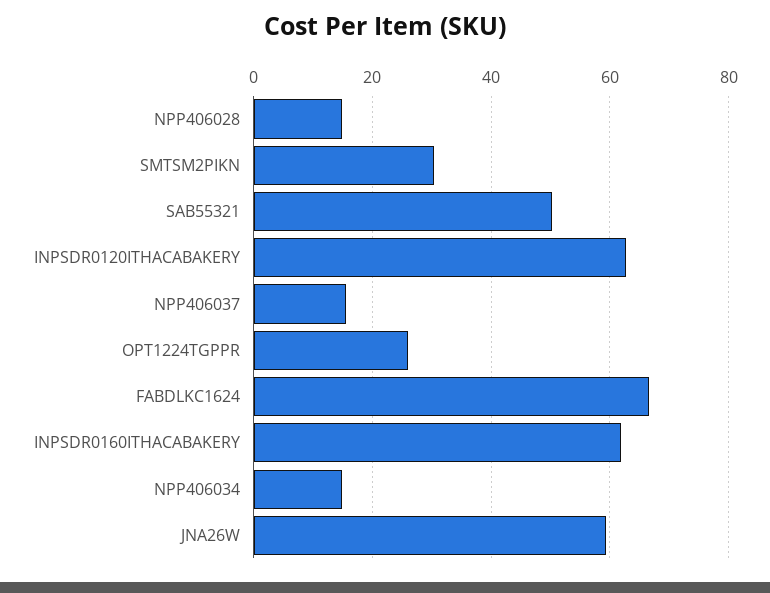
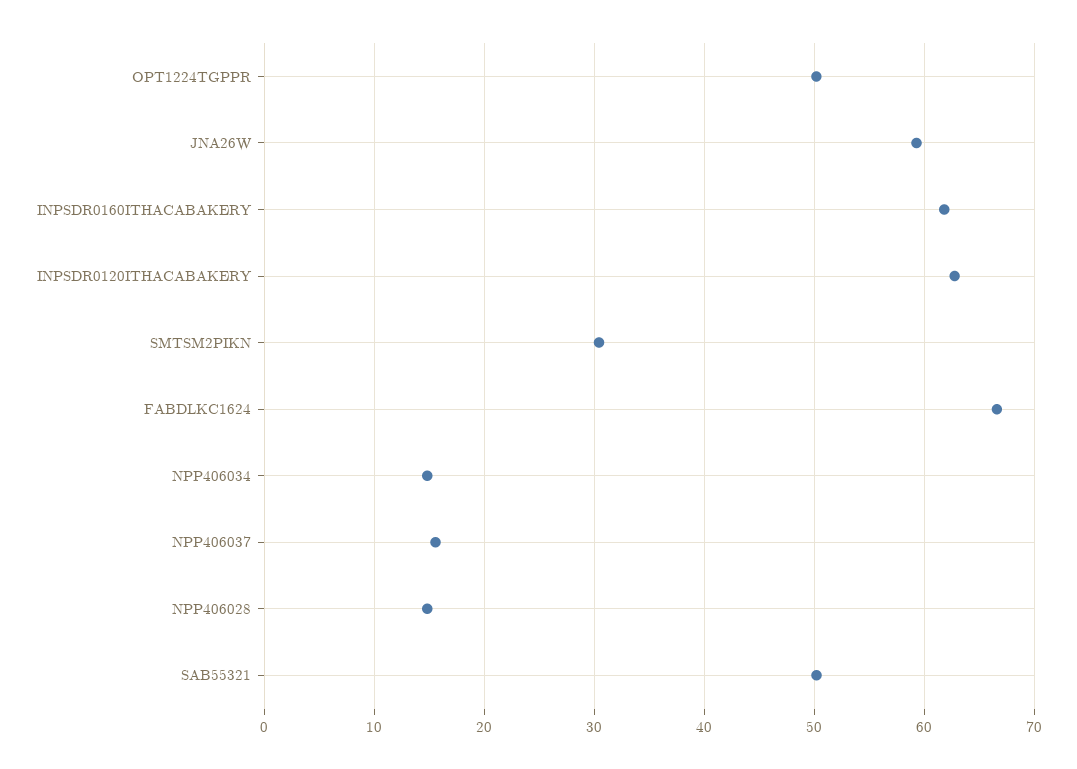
OPT1224TGPPR: 26 -> 50

